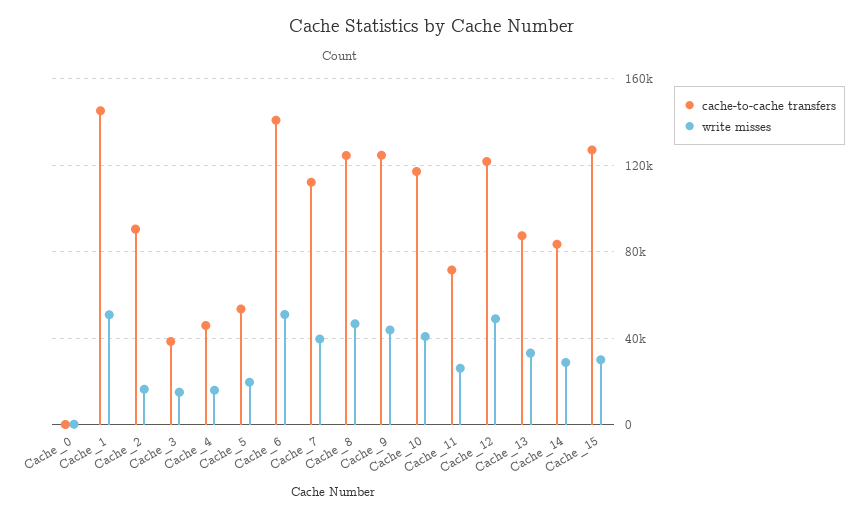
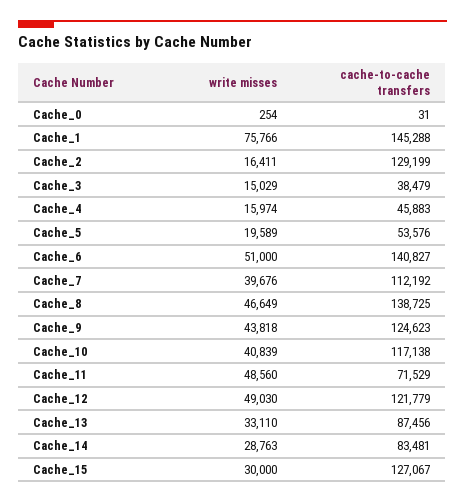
write misses, Cache_1: 50000 -> 75766
cache-to-cache transfers, Cache_2: 90000 -> 129199
cache-to-cache transfers, Cache_8: 125000 -> 138725
write misses, Cache_11: 25000 -> 48560

